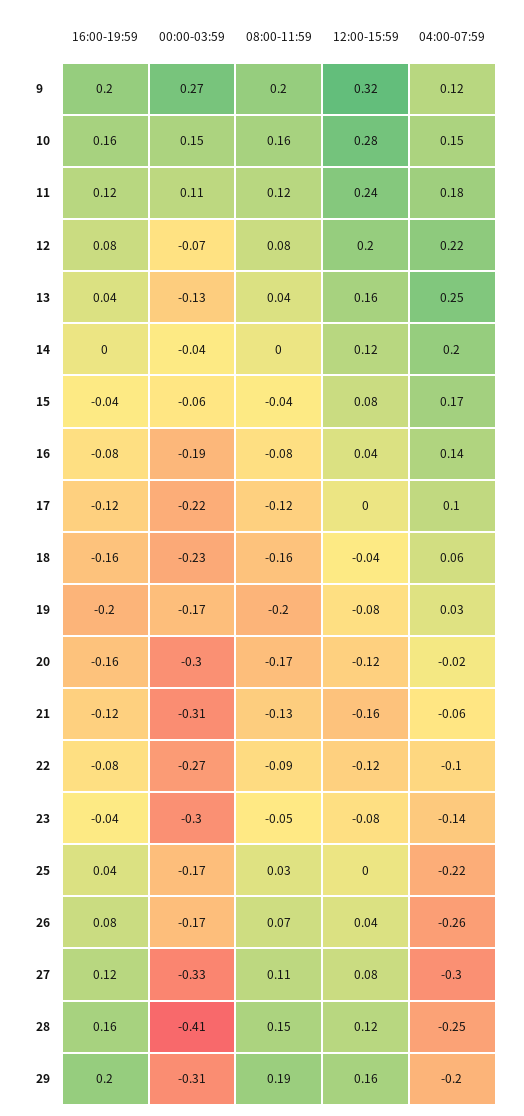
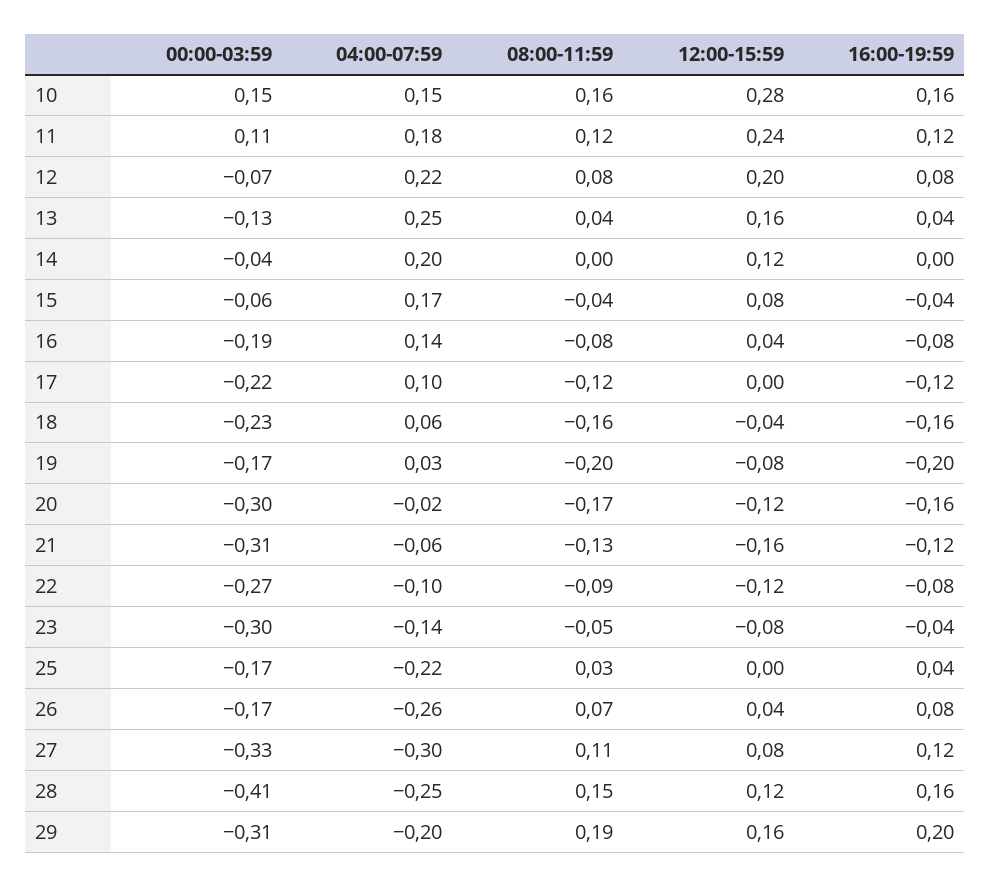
16:00-19:59, 9: 0.2 -> none
00:00-03:59, 9: 0.27 -> none
08:00-11:59, 9: 0.2 -> none
12:00-15:59, 9: 0.32 -> none
04:00-07:59, 9: 0.12 -> none

